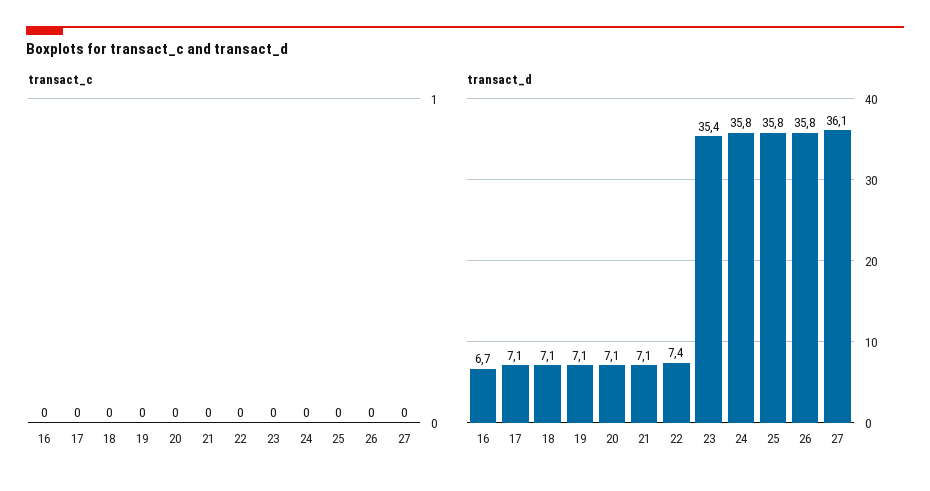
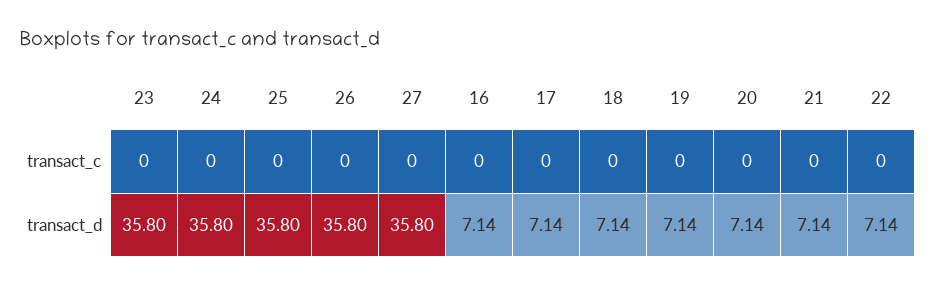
transact_d, 16: 6.7 -> 7.14
transact_d, 22: 7.4 -> 7.14
transact_d, 23: 35.4 -> 35.8
transact_d, 27: 36.1 -> 35.8

